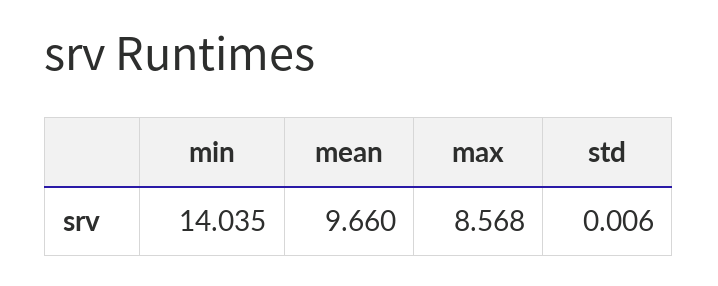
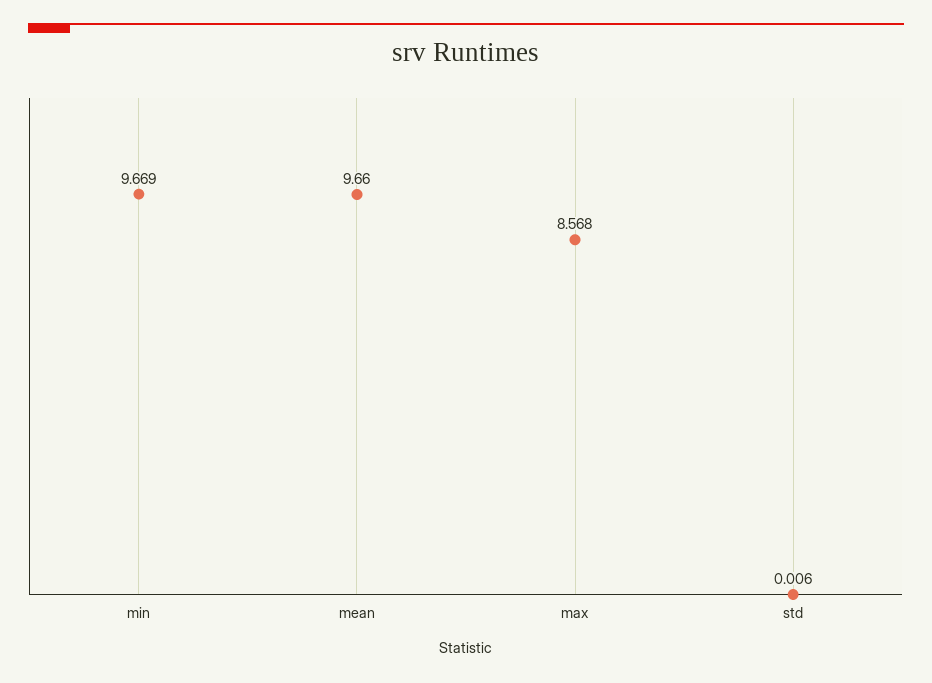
min: 14.035 -> 9.669

